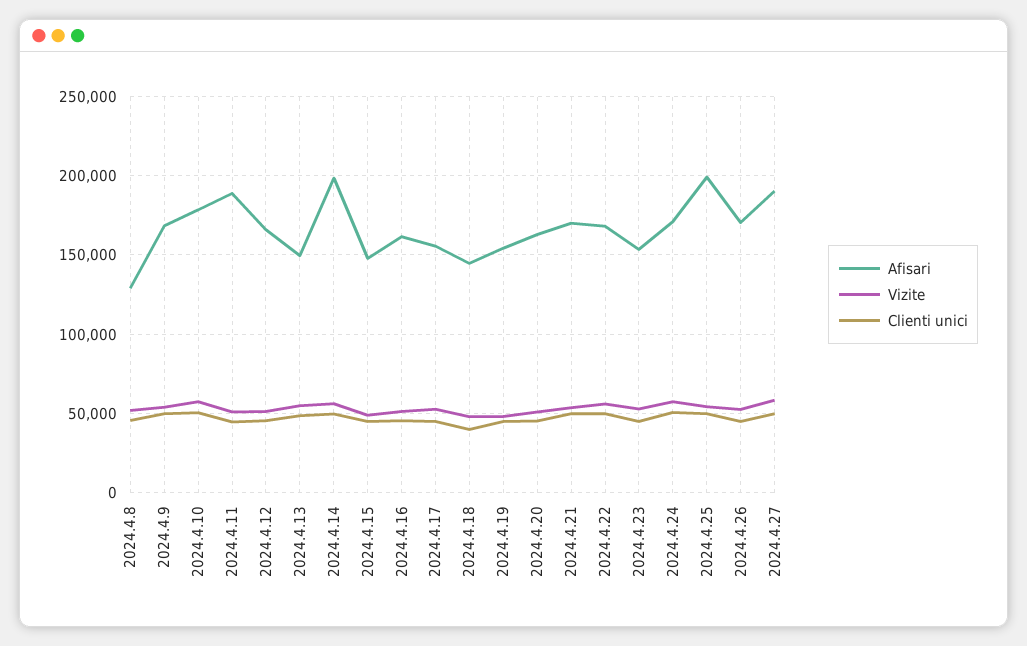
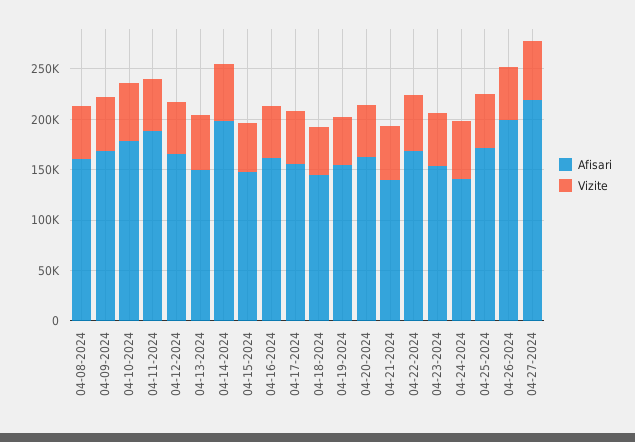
Afisari, 2024.4.8: 130000 -> 160000
Clienti unici, 2024.4.8: 45000 -> none
Clienti unici, 2024.4.9: 50000 -> none
Clienti unici, 2024.4.10: 50000 -> none
Clienti unici, 2024.4.11: 45000 -> none
Clienti unici, 2024.4.12: 45000 -> none
Clienti unici, 2024.4.13: 50000 -> none
Clienti unici, 2024.4.14: 50000 -> none
Clienti unici, 2024.4.15: 45000 -> none
Clienti unici, 2024.4.16: 45000 -> none
Clienti unici, 2024.4.17: 45000 -> none
Clienti unici, 2024.4.18: 40000 -> none
Clienti unici, 2024.4.19: 45000 -> none
Clienti unici, 2024.4.20: 45000 -> none
Afisari, 2024.4.21: 170000 -> 140000
Clienti unici, 2024.4.21: 50000 -> none
Clienti unici, 2024.4.22: 50000 -> none
Clienti unici, 2024.4.23: 45000 -> none
Afisari, 2024.4.24: 170000 -> 140000
Clienti unici, 2024.4.24: 50000 -> none
Afisari, 2024.4.25: 200000 -> 170000
Clienti unici, 2024.4.25: 50000 -> none
Afisari, 2024.4.26: 170000 -> 200000
Clienti unici, 2024.4.26: 45000 -> none
Afisari, 2024.4.27: 190000 -> 220000
Clienti unici, 2024.4.27: 50000 -> none

